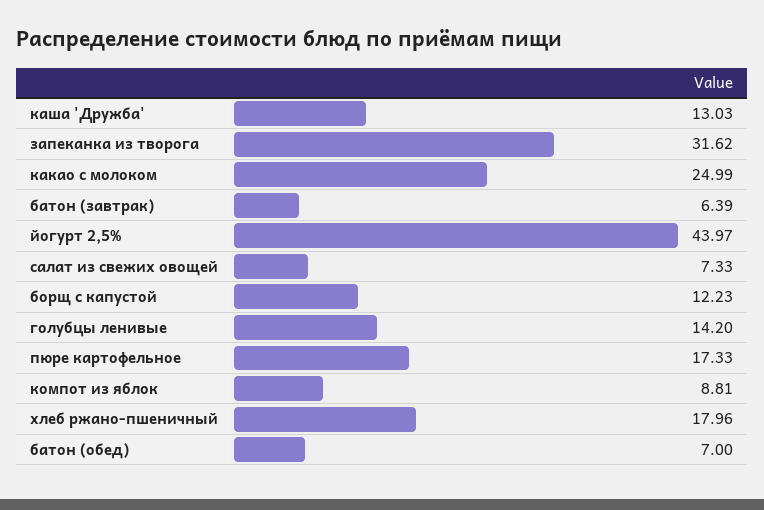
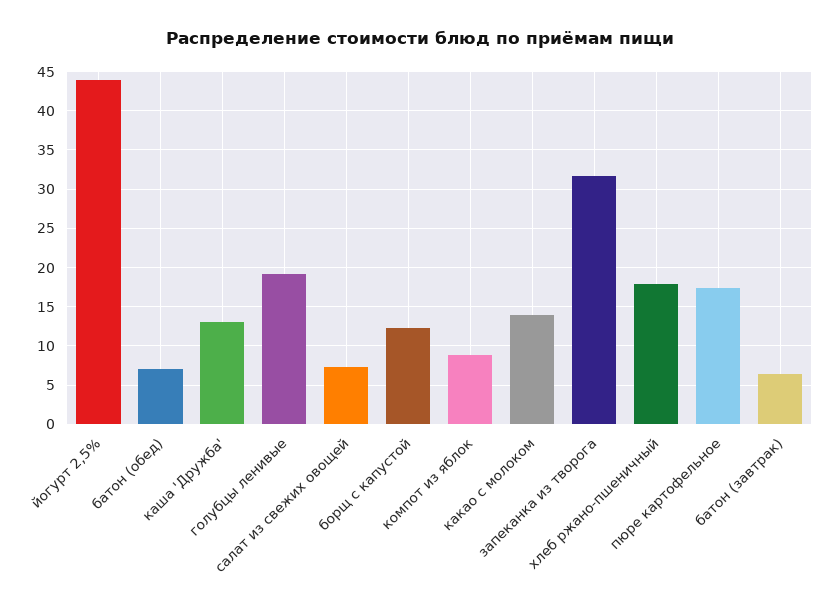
какао с молоком: 24.99 -> 14
голубцы ленивые: 14.2 -> 19

